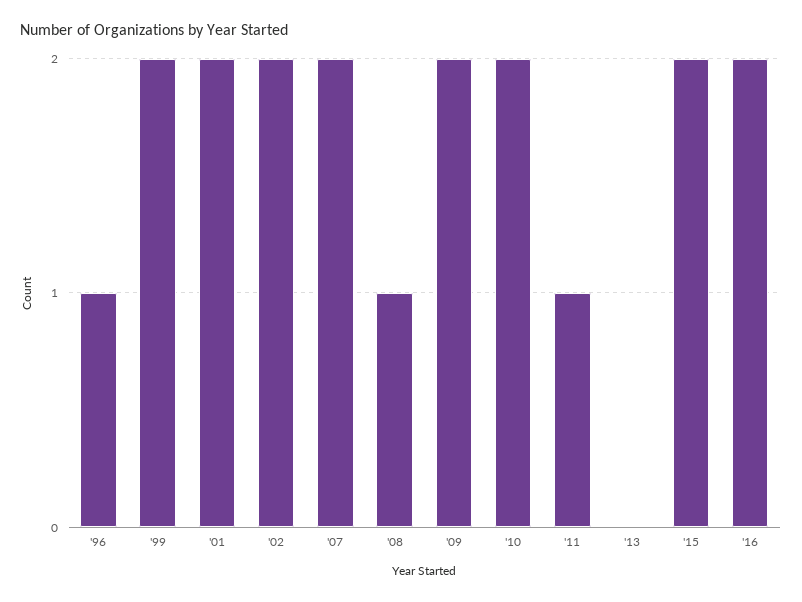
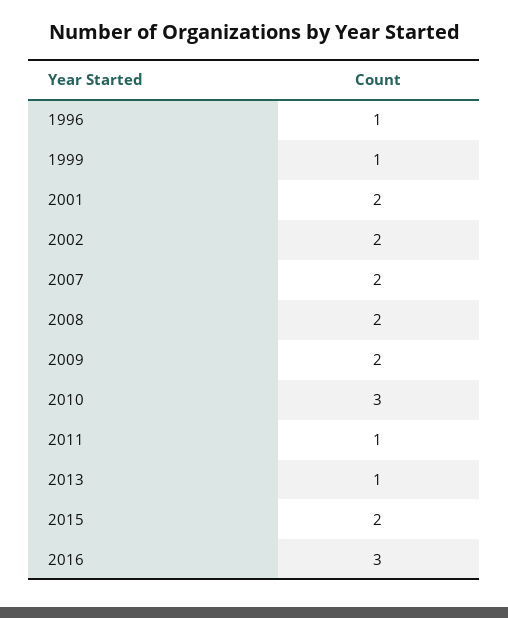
'99: 2 -> 1
'08: 1 -> 2
'10: 2 -> 3
'13: 0 -> 1
'16: 2 -> 3

